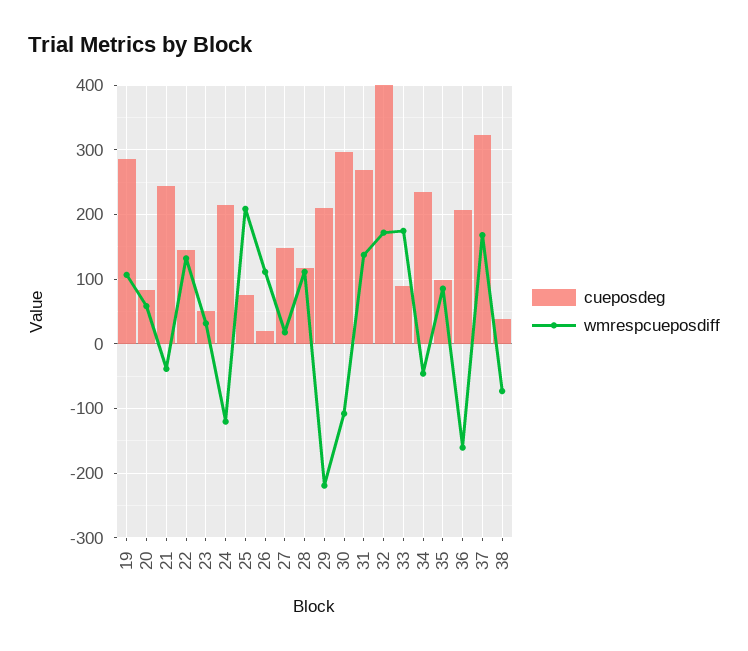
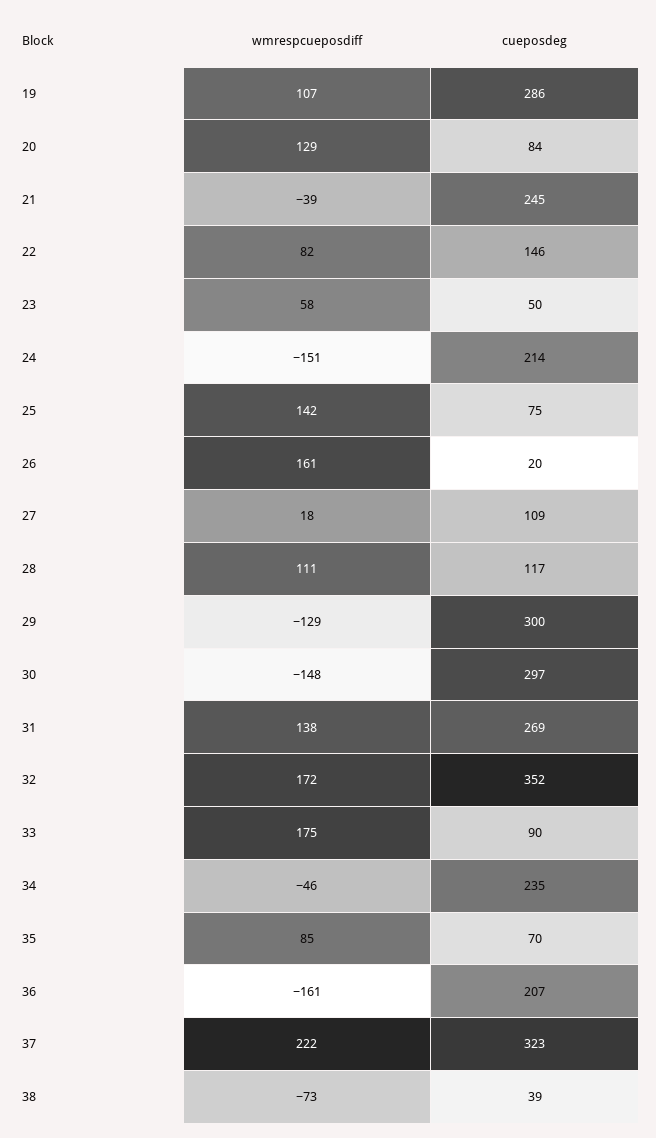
wmrespcueposdiff, 20: 60 -> 129
wmrespcueposdiff, 22: 130 -> 82
wmrespcueposdiff, 23: 30 -> 58
wmrespcueposdiff, 24: -120 -> -151
wmrespcueposdiff, 25: 210 -> 142
wmrespcueposdiff, 26: 110 -> 161
cueposdeg, 27: 150 -> 109
cueposdeg, 29: 210 -> 300
wmrespcueposdiff, 29: -220 -> -129
wmrespcueposdiff, 30: -110 -> -148
cueposdeg, 32: 400 -> 352
cueposdeg, 35: 100 -> 70
wmrespcueposdiff, 37: 170 -> 222

